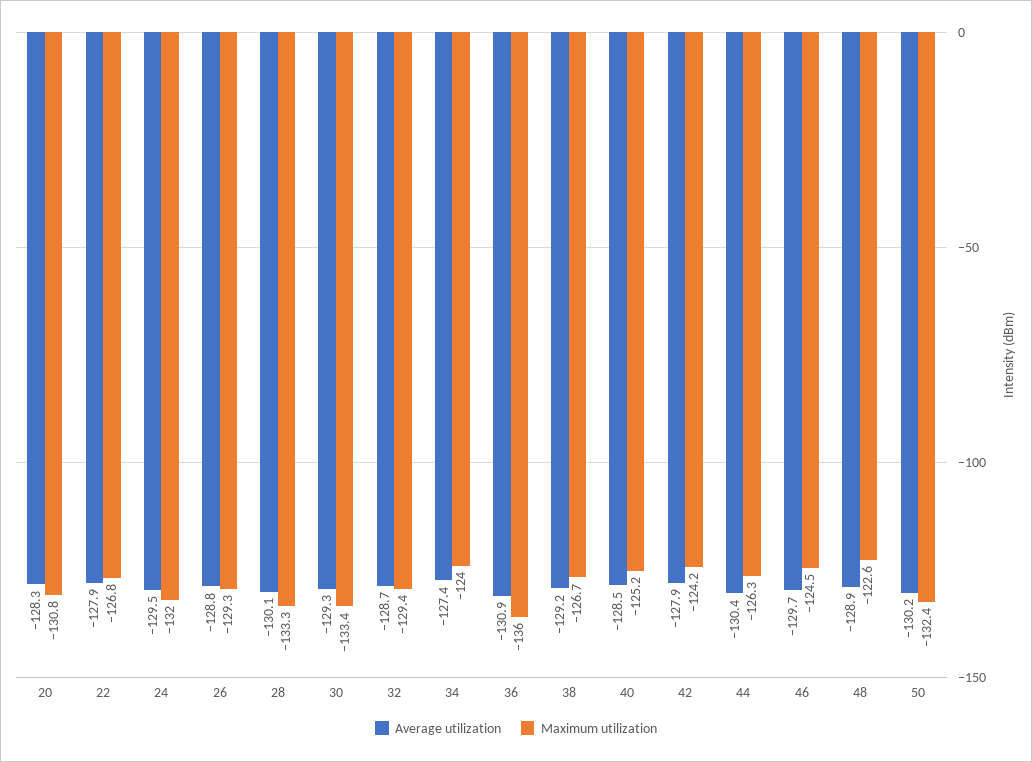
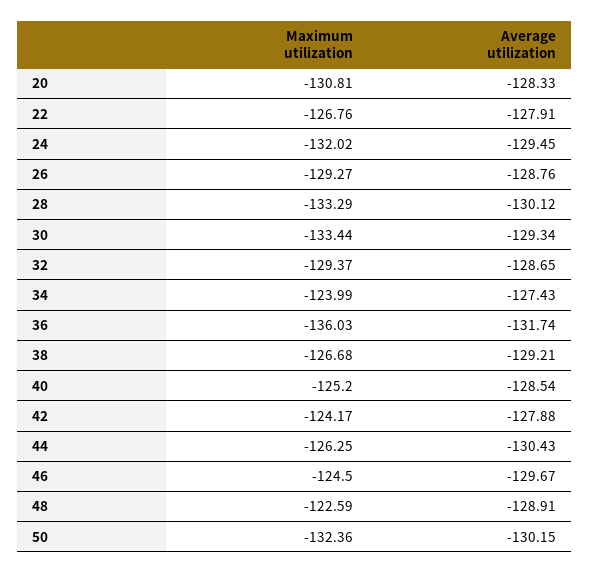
Average utilization, 36: -130.9 -> -131.74

